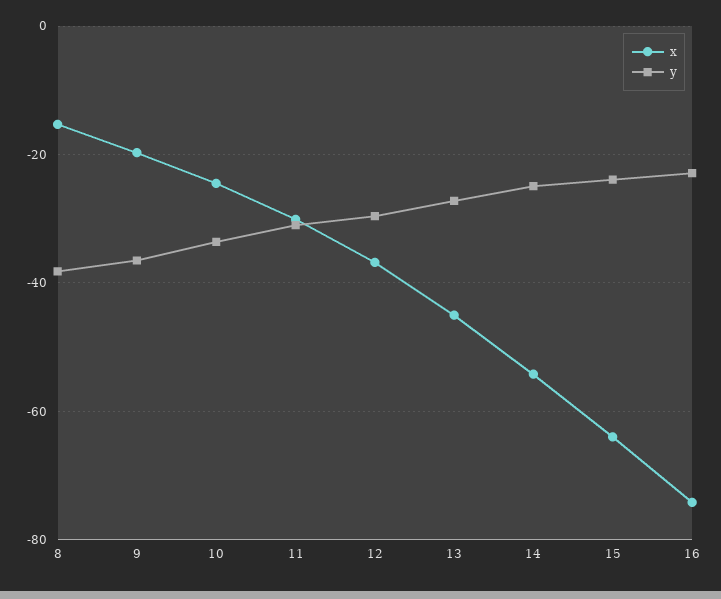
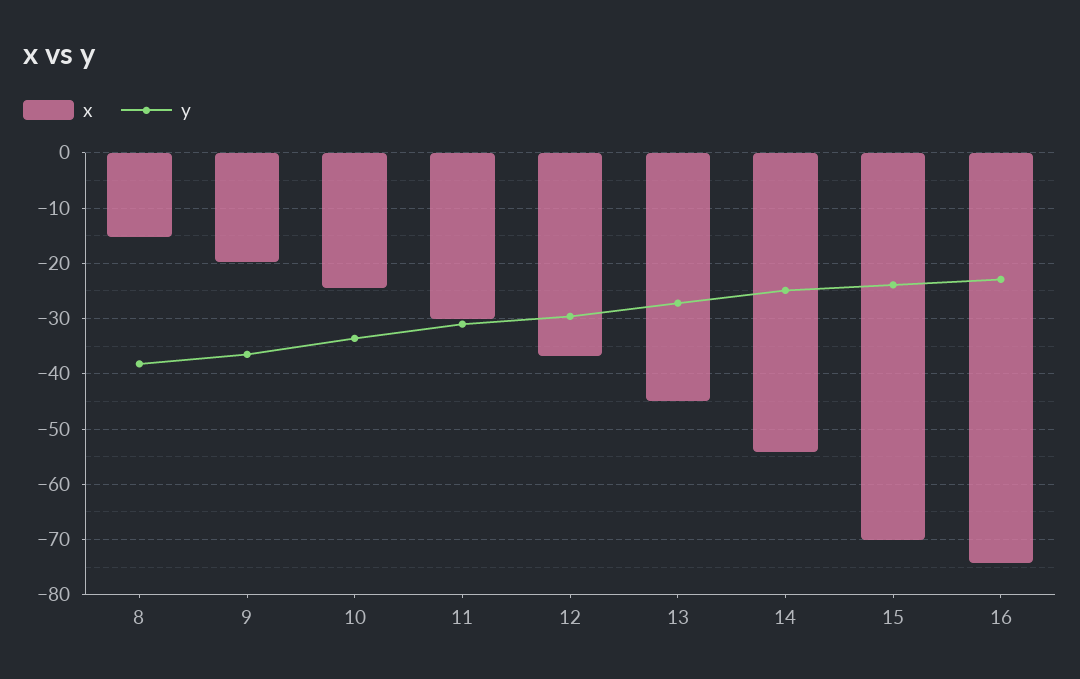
x, 15: -64 -> -70

